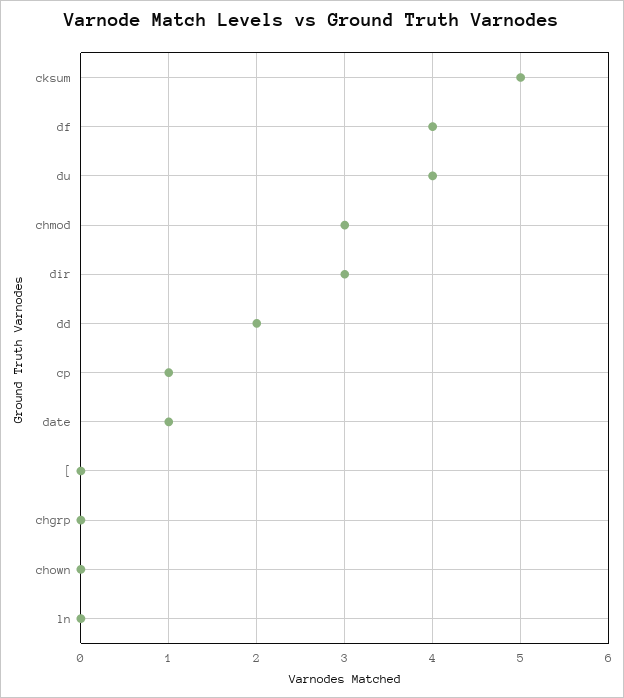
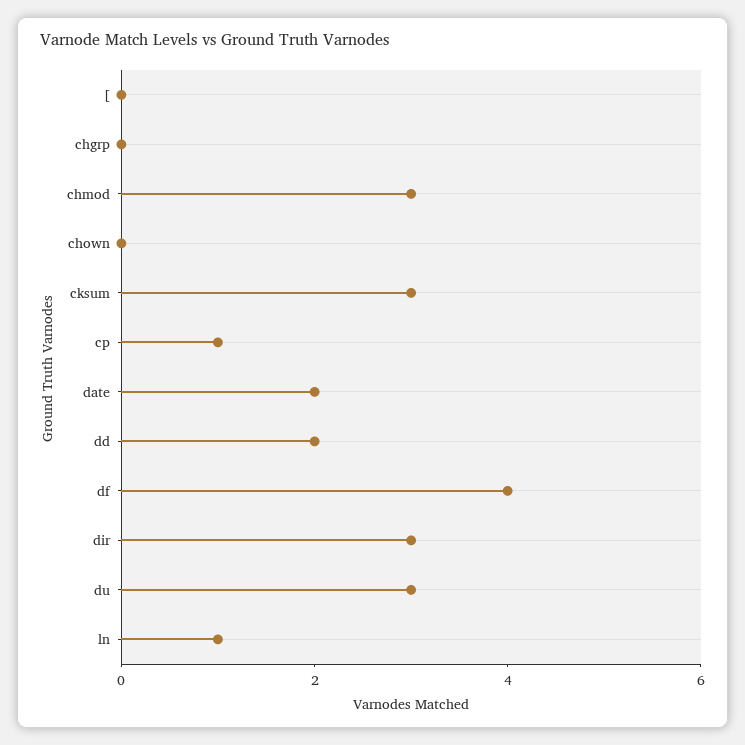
cksum: 5 -> 3
du: 4 -> 3
date: 1 -> 2
ln: 0 -> 1

